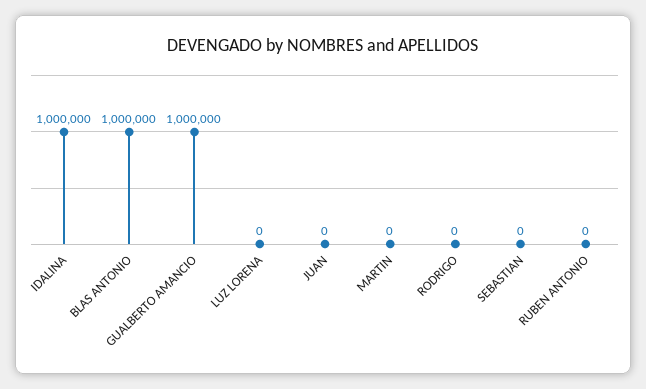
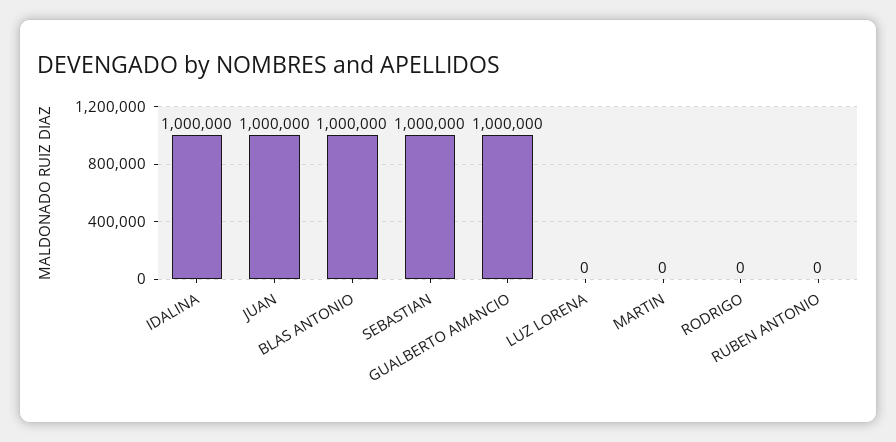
JUAN: 0 -> 1000000
SEBASTIAN: 0 -> 1000000

